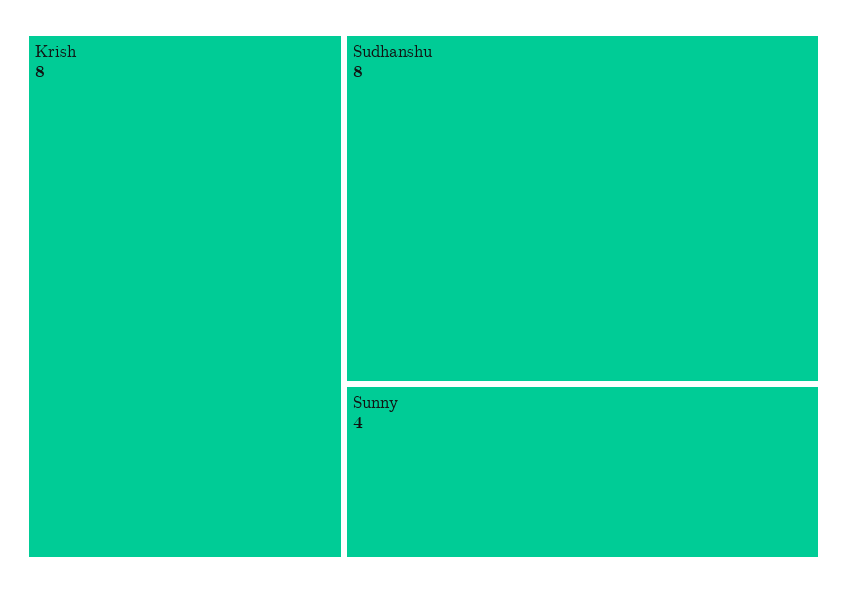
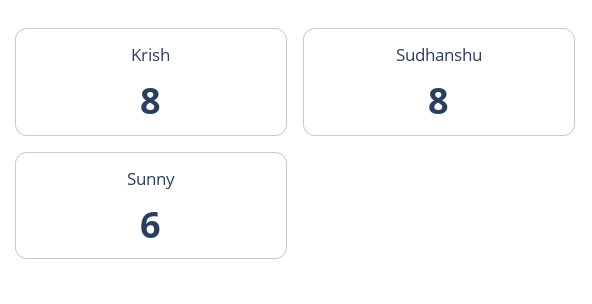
Sunny: 4 -> 6

